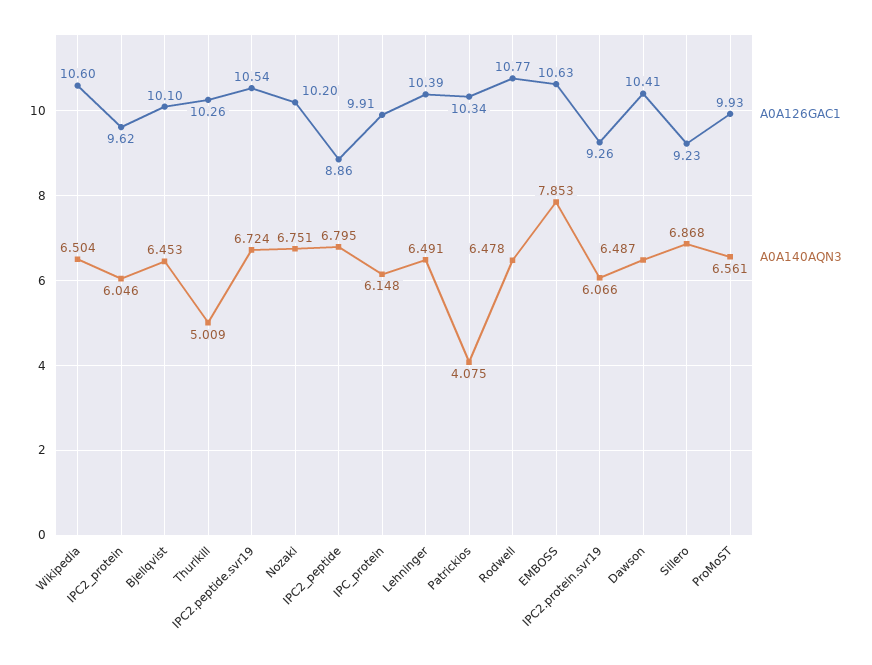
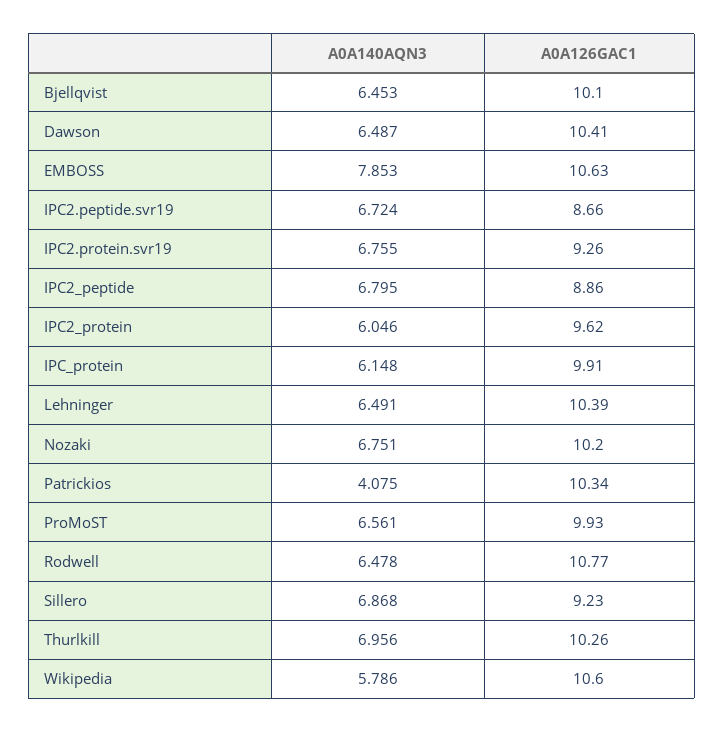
A0A140AQN3, Wikipedia: 6.504 -> 5.786
A0A140AQN3, Thurlkill: 5.009 -> 6.956
A0A126GAC1, IPC2.peptide.svr19: 10.54 -> 8.66
A0A140AQN3, IPC2.protein.svr19: 6.066 -> 6.755

